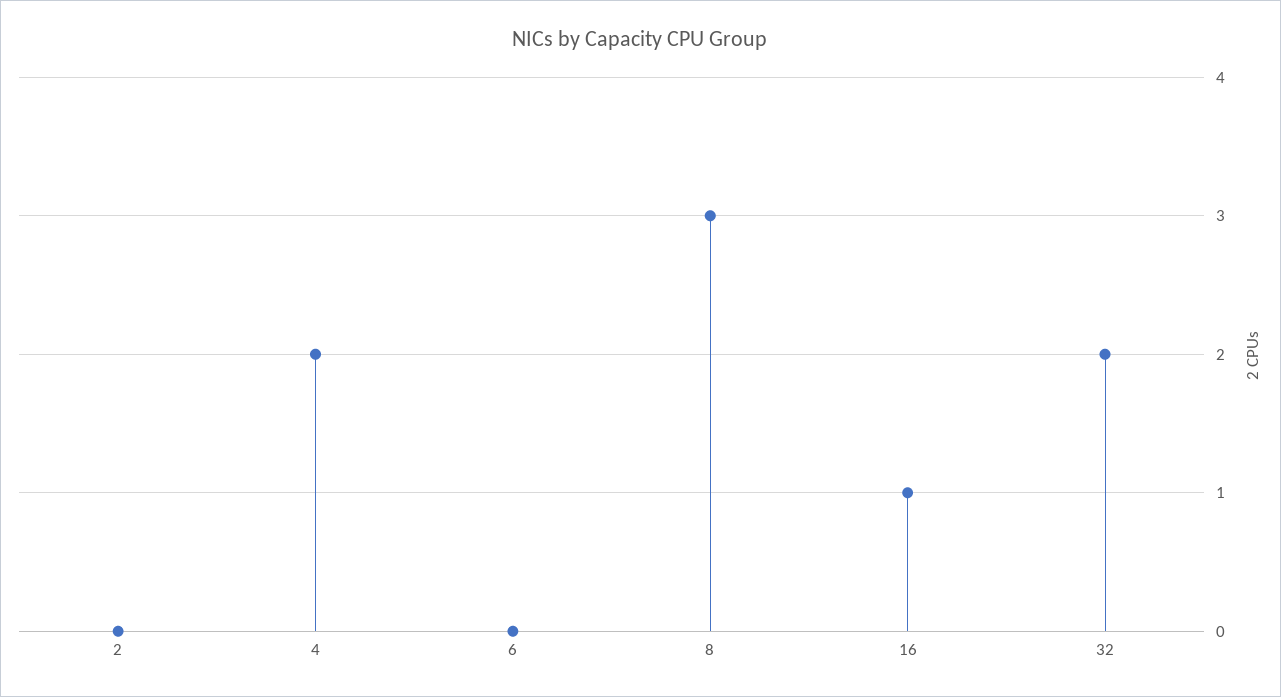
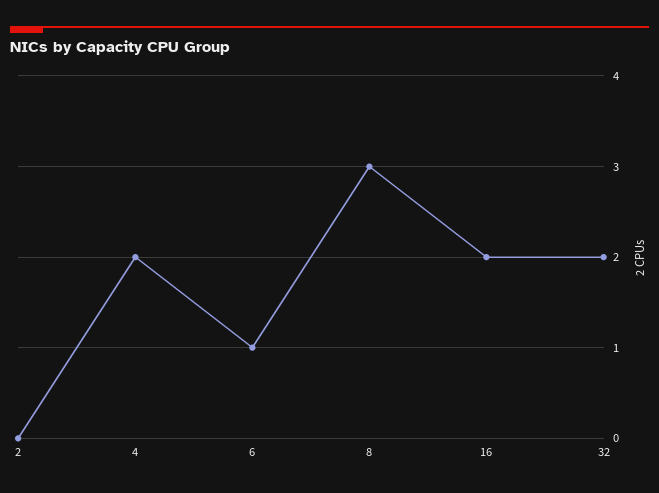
6: 0 -> 1
16: 1 -> 2

